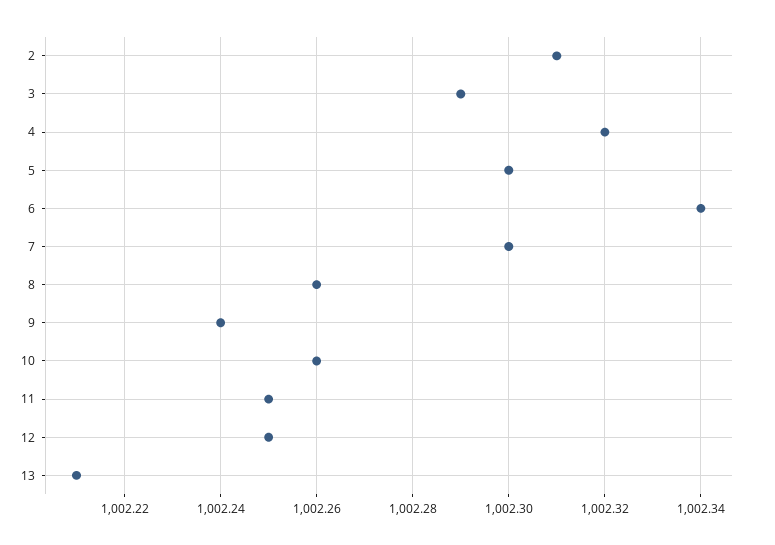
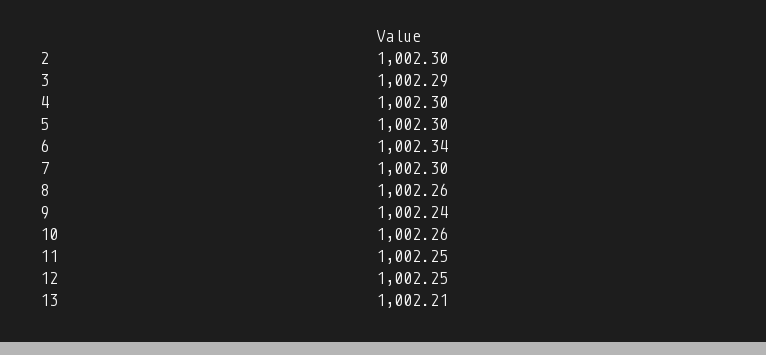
2: 1002.31 -> 1002.3
4: 1002.32 -> 1002.3

